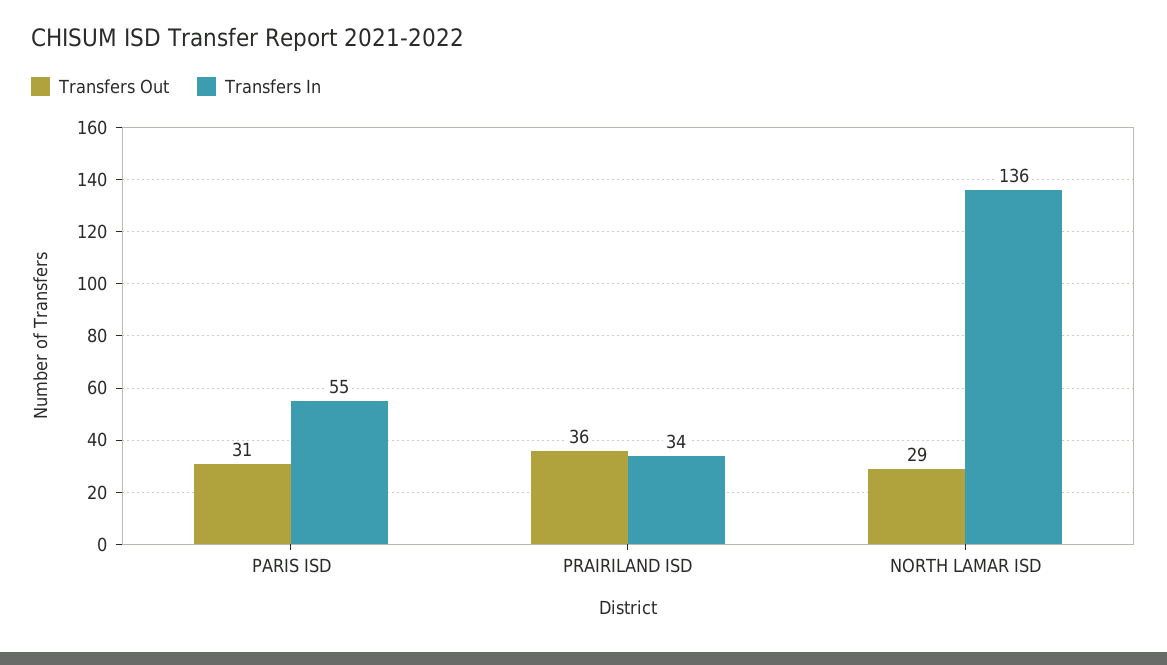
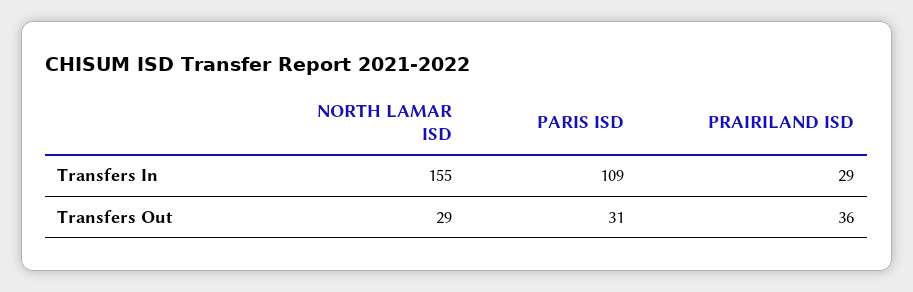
Transfers In, PARIS ISD: 55 -> 109
Transfers In, PRAIRILAND ISD: 34 -> 29
Transfers In, NORTH LAMAR ISD: 136 -> 155

